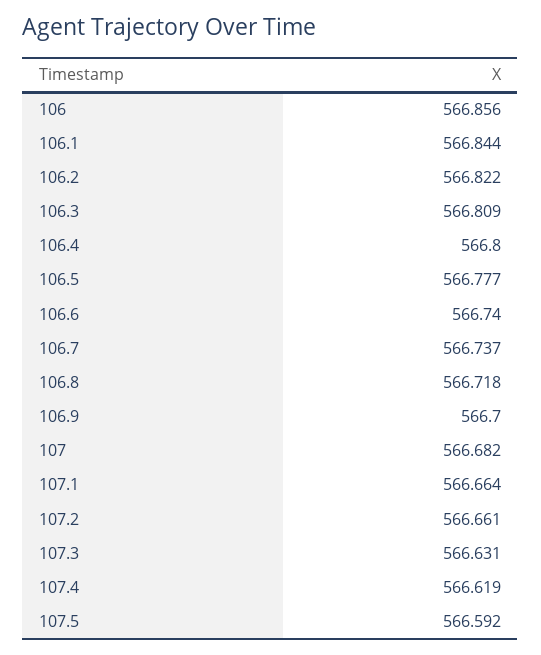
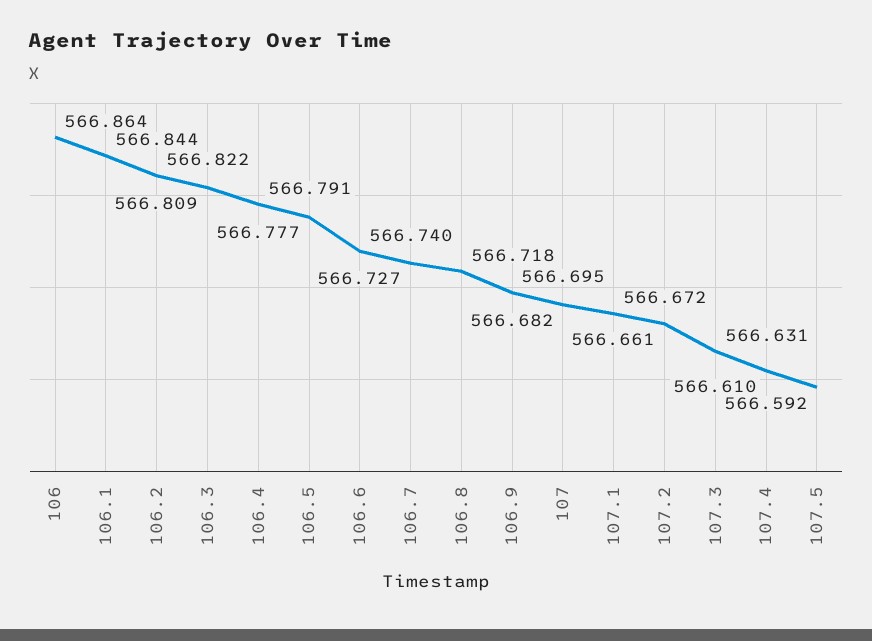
106: 566.856 -> 566.864
106.4: 566.8 -> 566.791
106.7: 566.737 -> 566.727
106.9: 566.7 -> 566.695
107.1: 566.664 -> 566.672
107.4: 566.619 -> 566.61

